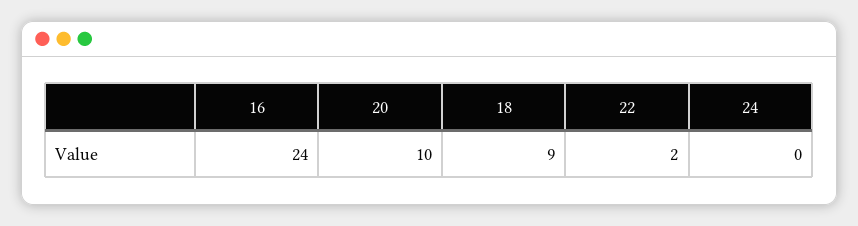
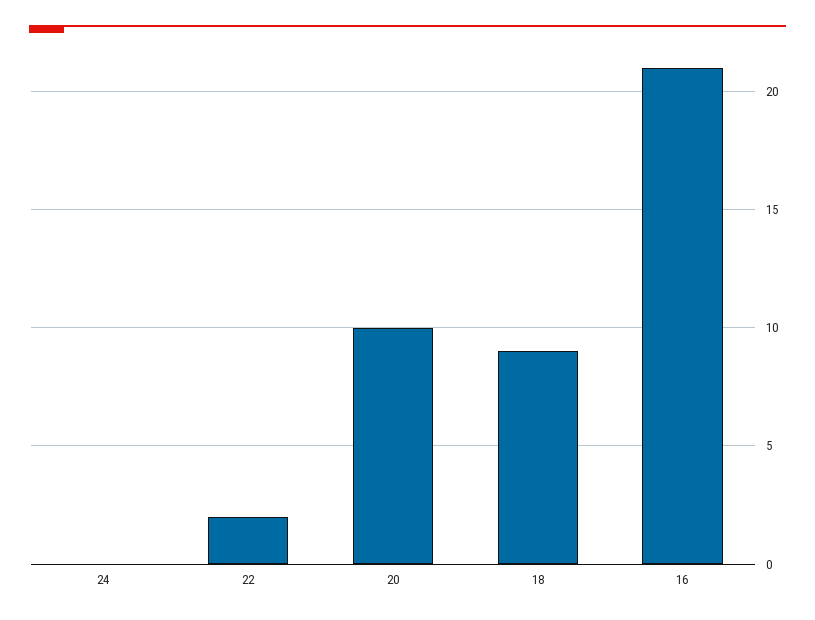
16: 24 -> 21

